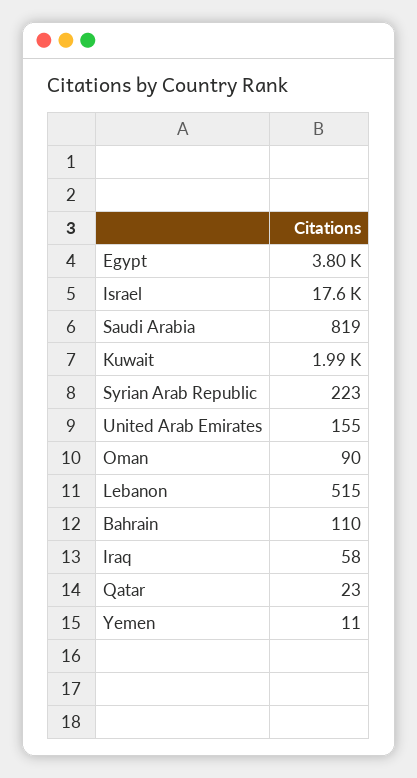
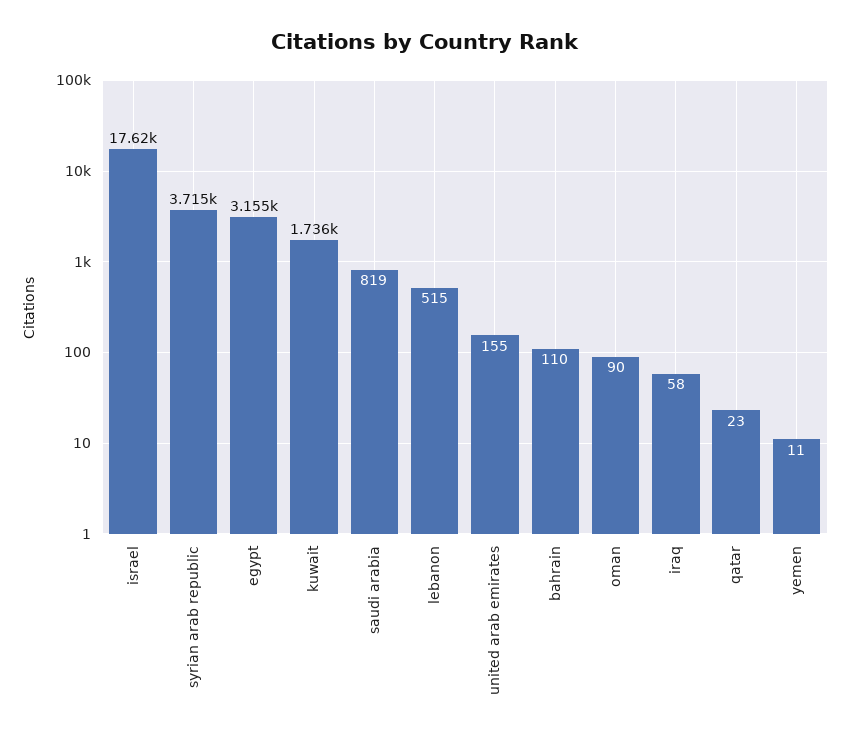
Egypt: 3800 -> 3155
Kuwait: 1990 -> 1736
Syrian Arab Republic: 223 -> 3715

